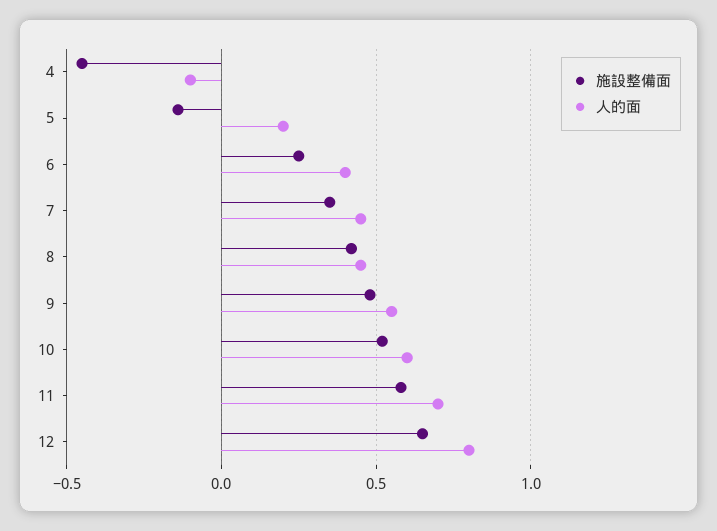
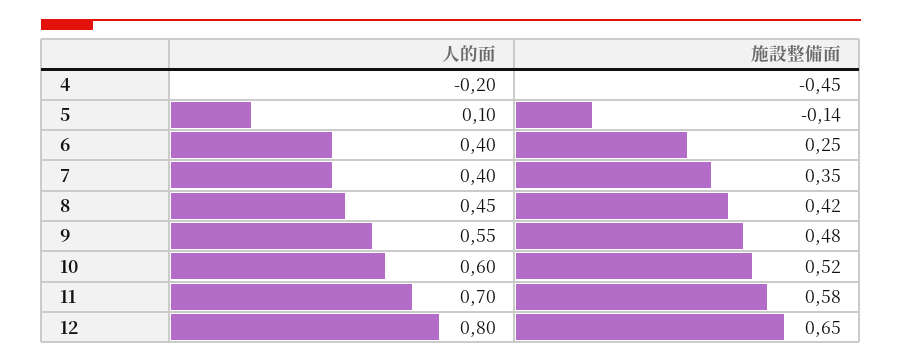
人的面, 4: -0.1 -> -0.2
人的面, 5: 0.2 -> 0.1
人的面, 7: 0.45 -> 0.4

